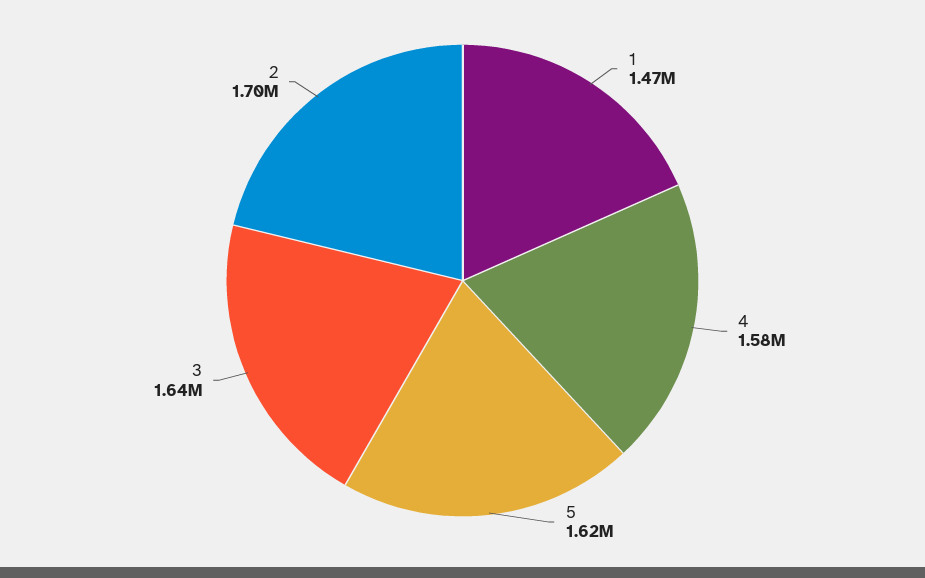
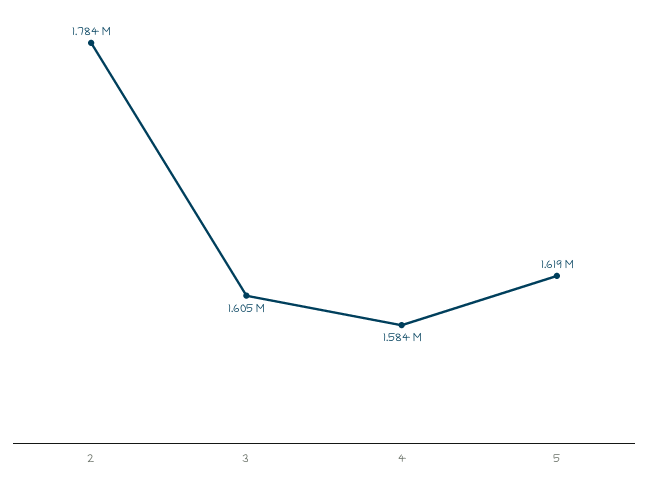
1: 1470000 -> none
3: 1640000 -> 1605000
2: 1700000 -> 1784000

